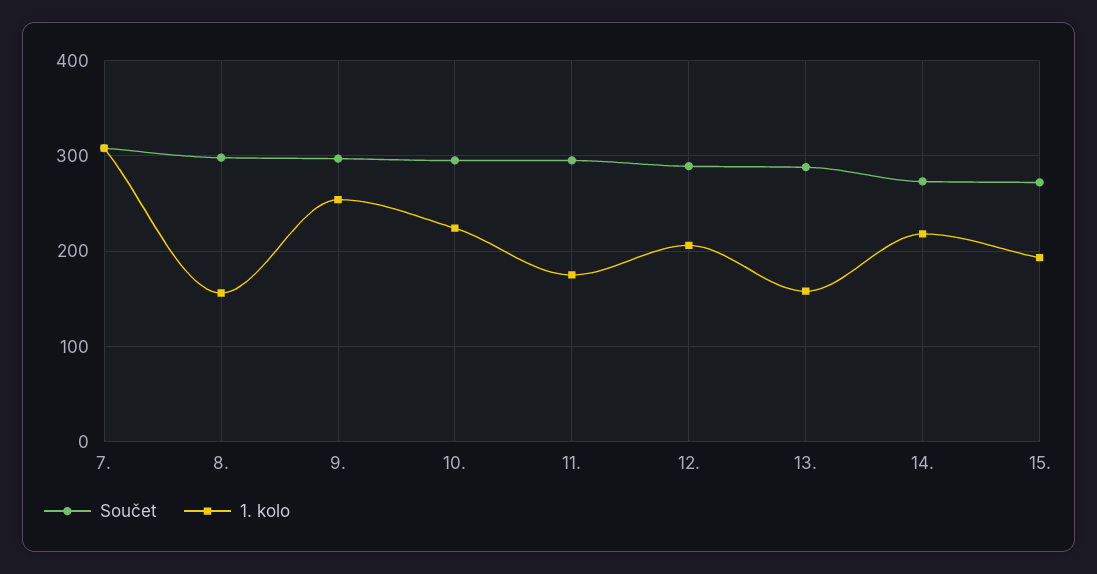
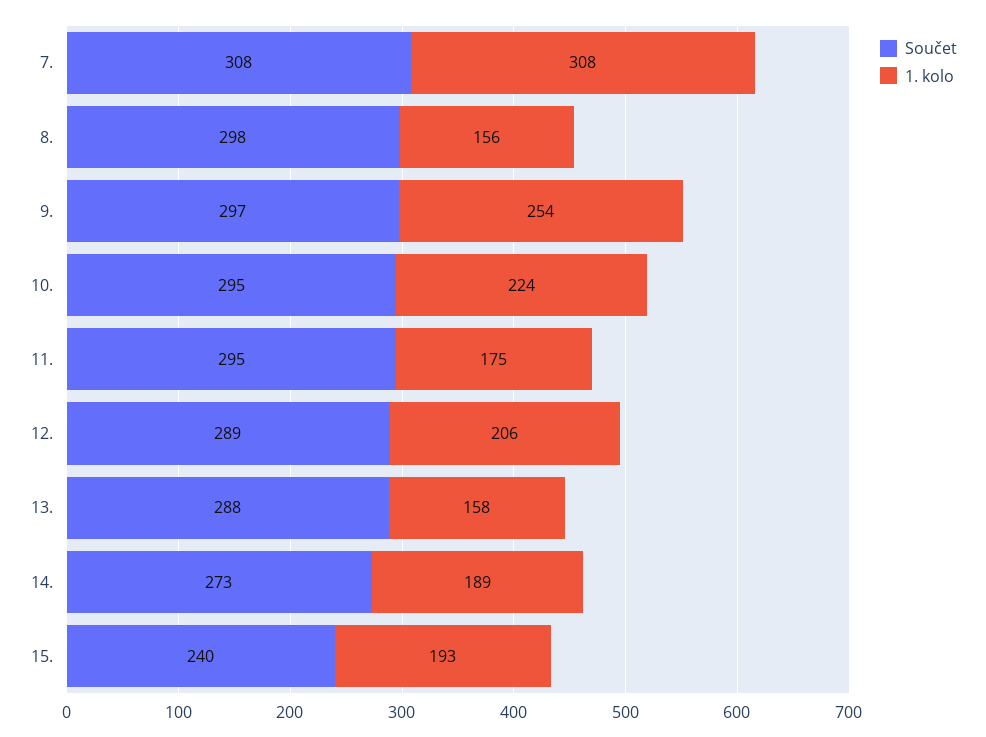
1. kolo, 14.: 220 -> 189
Součet, 15.: 270 -> 240

